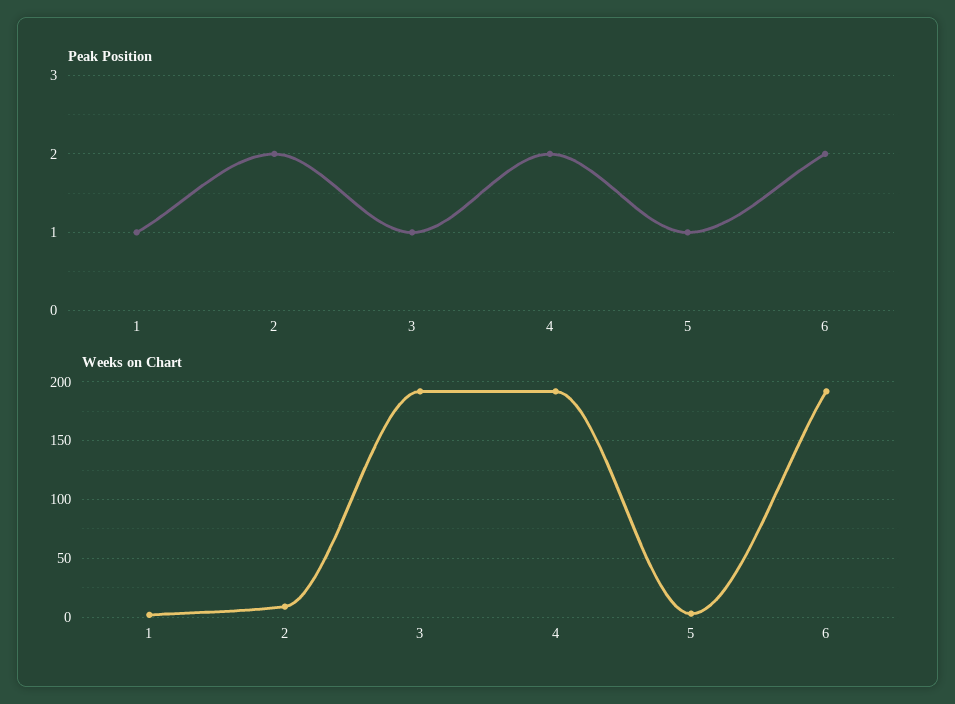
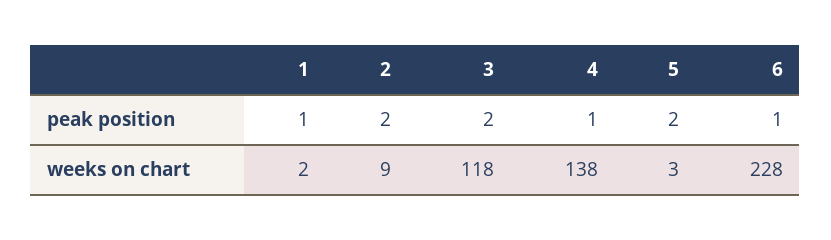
Peak Position, 3: 1 -> 2
Peak Position, 4: 2 -> 1
Peak Position, 5: 1 -> 2
Peak Position, 6: 2 -> 1
Weeks on Chart, 3: 190 -> 118
Weeks on Chart, 4: 190 -> 138
Weeks on Chart, 6: 190 -> 228

